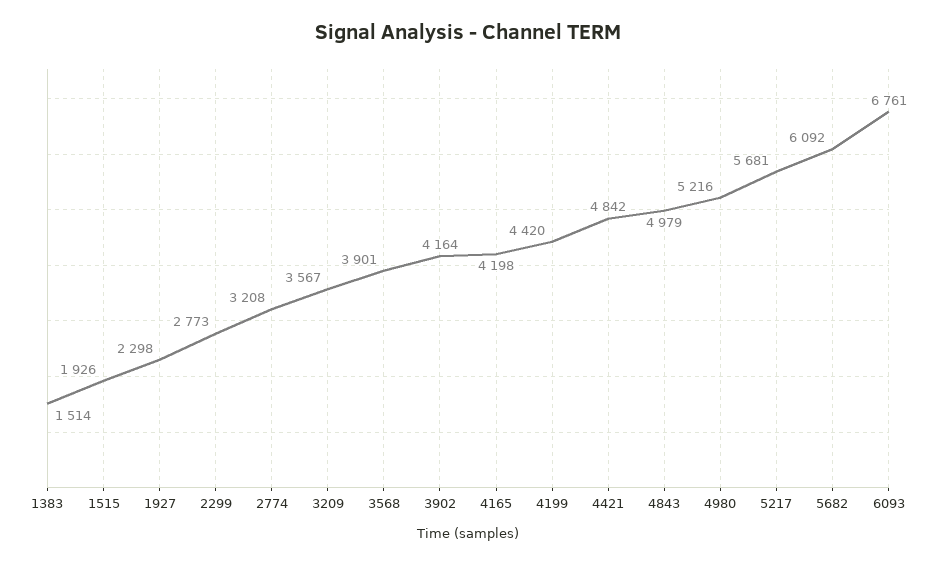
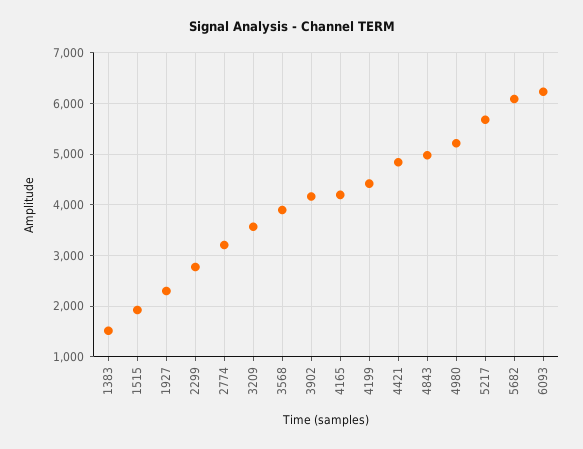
6093: 6761 -> 6200

